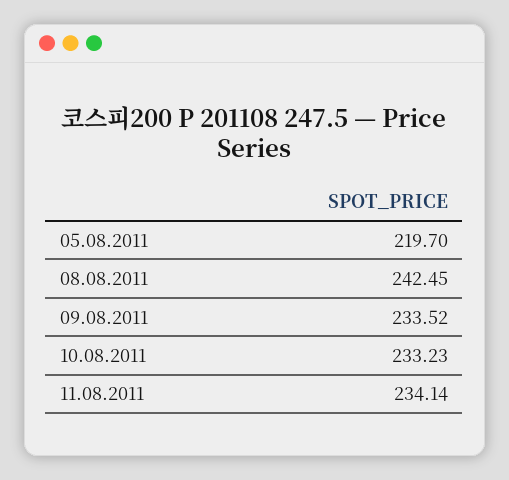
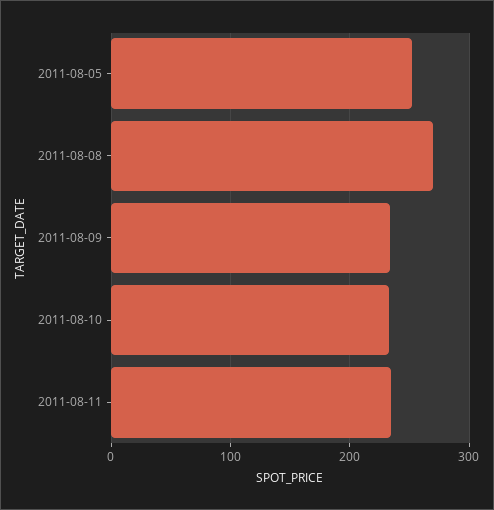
05.08.2011: 219.7 -> 250
08.08.2011: 242.45 -> 270

